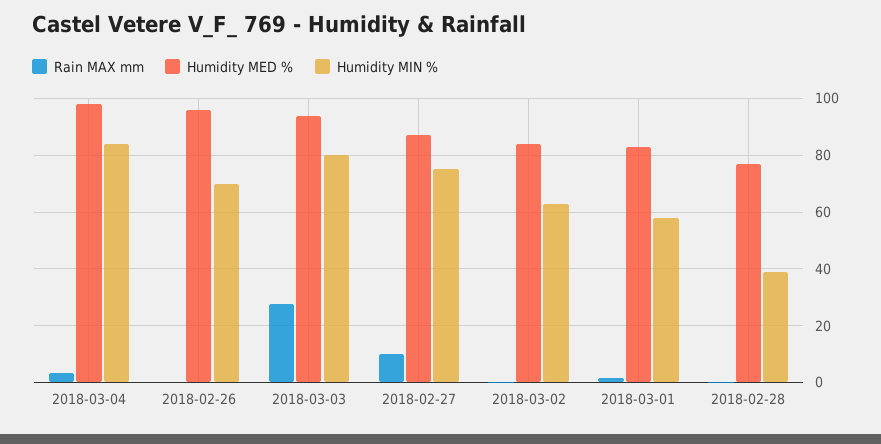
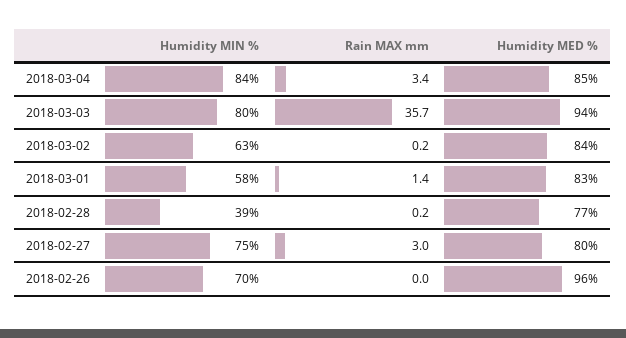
Humidity MED %, 2018-03-04: 97.5 -> 85
Rain MAX mm, 2018-03-03: 27.5 -> 35.7
Rain MAX mm, 2018-02-27: 10 -> 3
Humidity MED %, 2018-02-27: 87.5 -> 80

